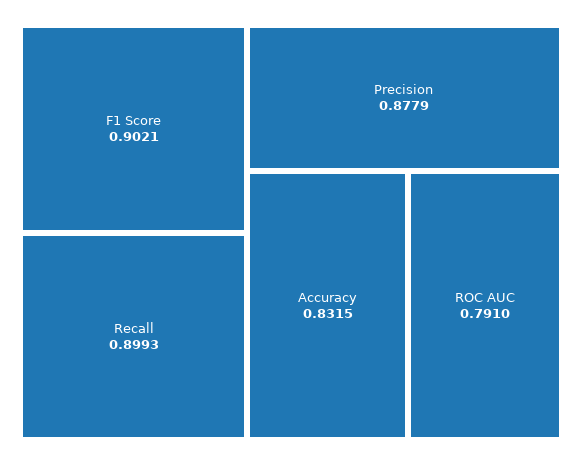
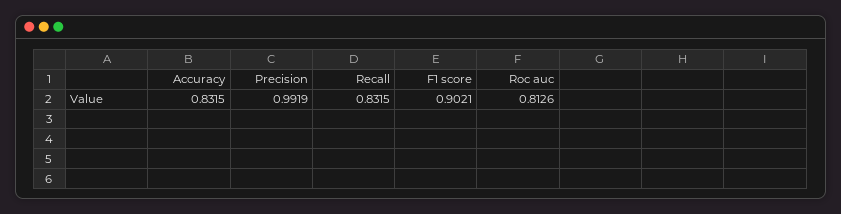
Recall: 0.8993 -> 0.8315
Precision: 0.8779 -> 0.9919
ROC AUC: 0.791 -> 0.8126

